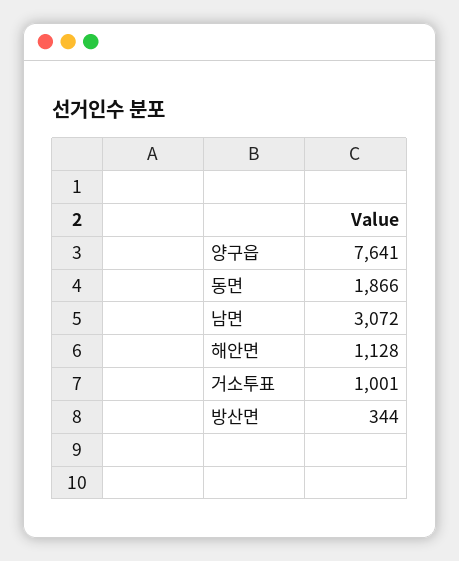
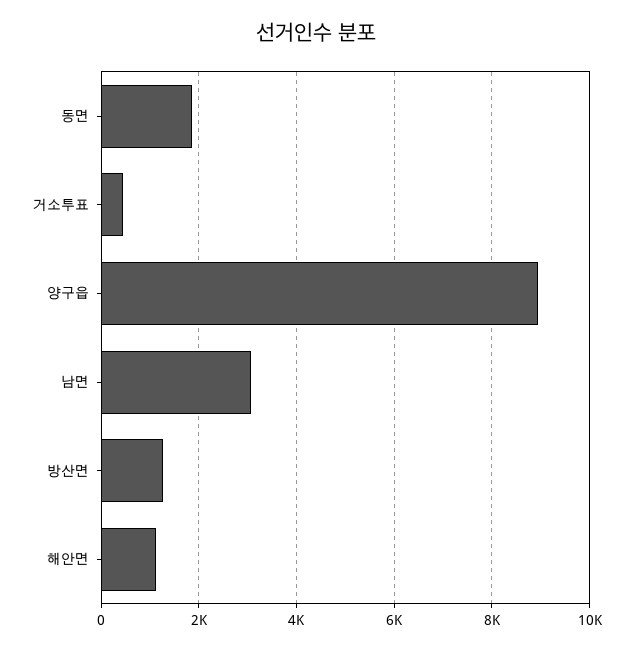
양구읍: 7641 -> 9000
거소투표: 1001 -> 400
방산면: 344 -> 1200

